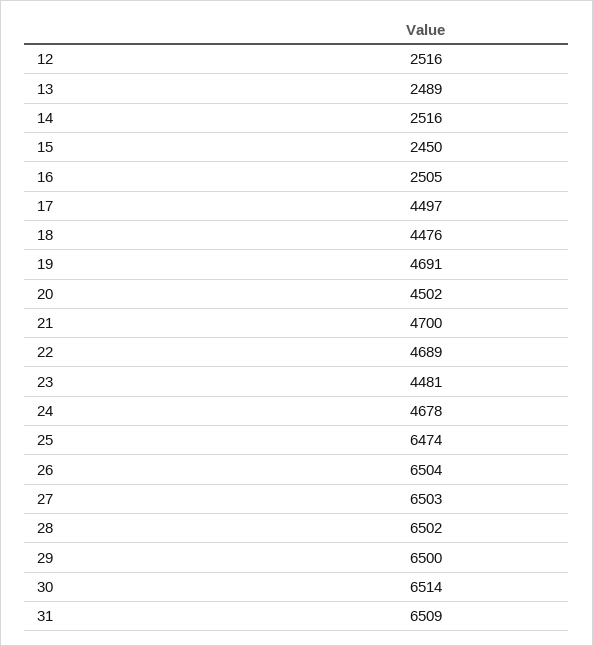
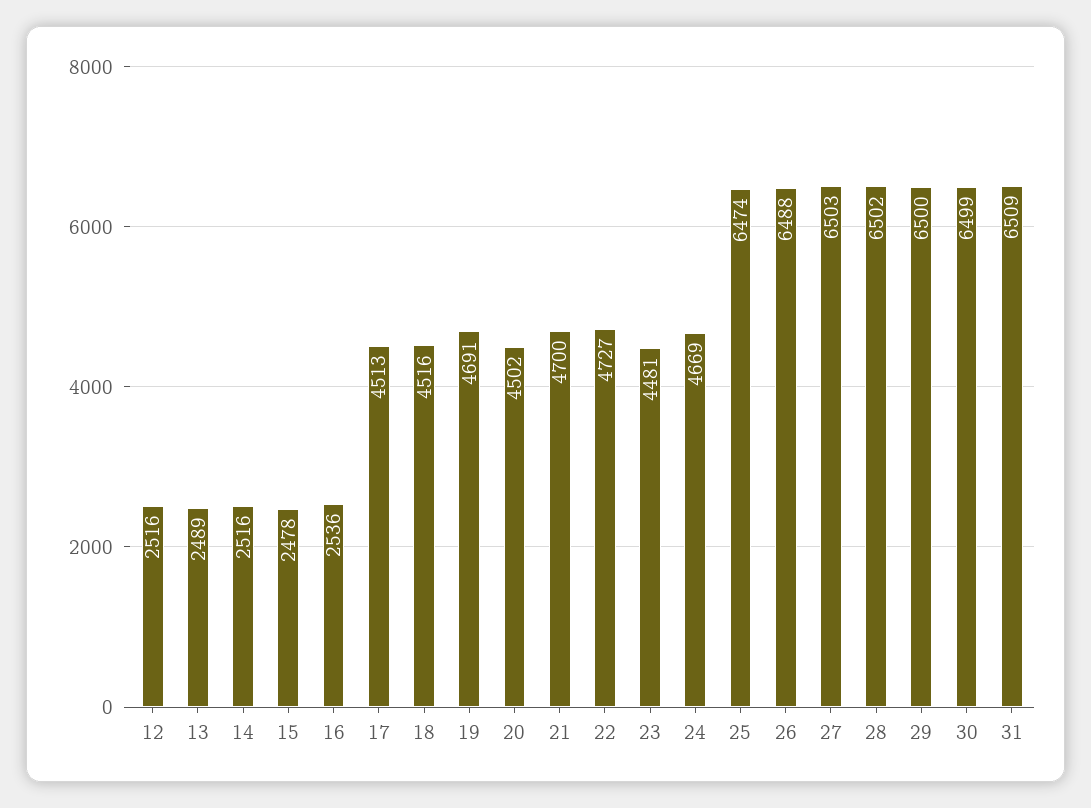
15: 2450 -> 2478
16: 2505 -> 2536
17: 4497 -> 4513
18: 4476 -> 4516
22: 4689 -> 4727
24: 4678 -> 4669
26: 6504 -> 6488
30: 6514 -> 6499

